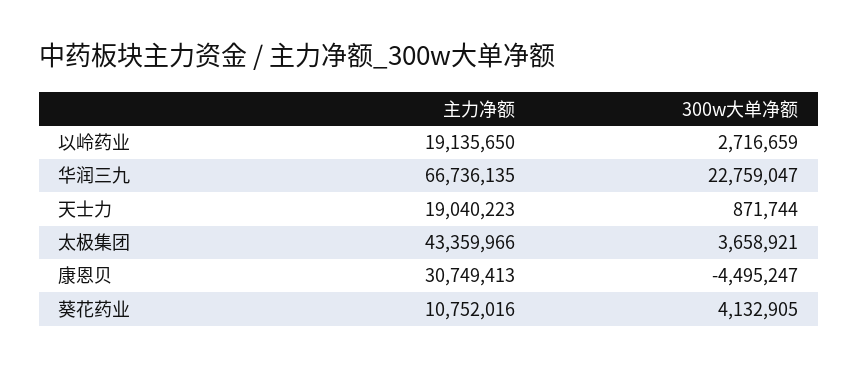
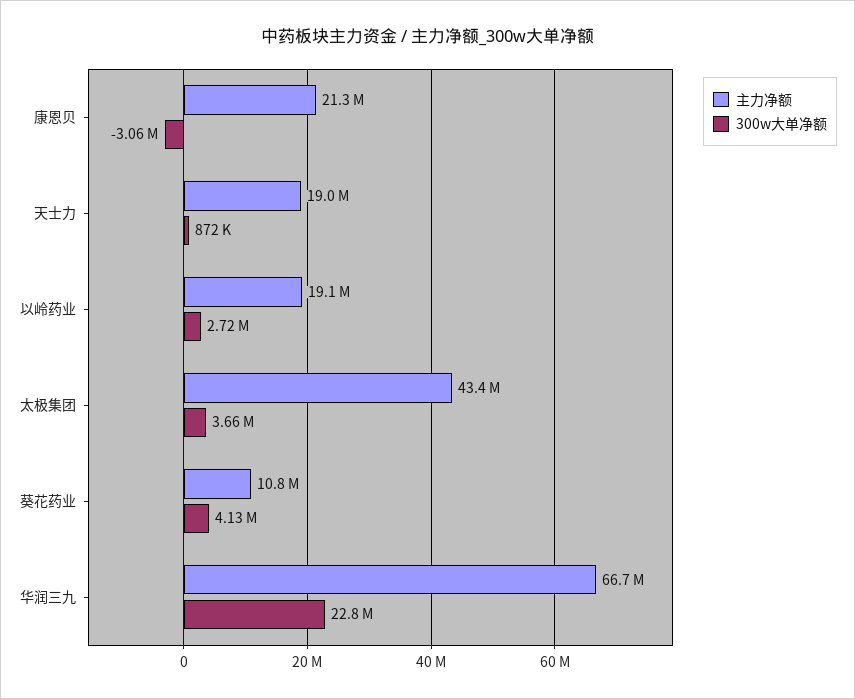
主力净额, 康恩贝: 30749413 -> 21300000
300w大单净额, 康恩贝: -4495247 -> -3060000

